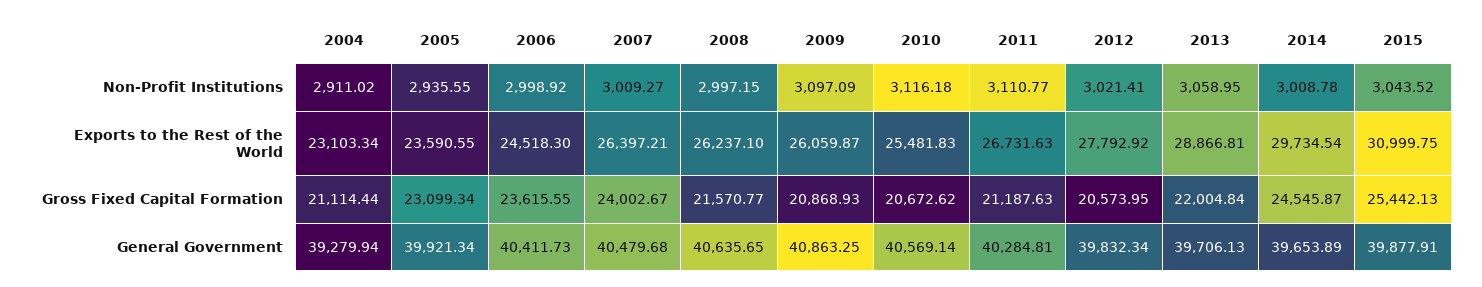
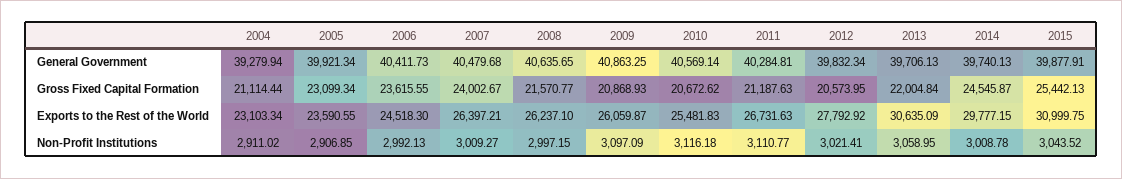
2005, Non-Profit Institutions: 2935.55 -> 2906.85
2006, Non-Profit Institutions: 2998.92 -> 2992.13
2013, Exports to the Rest of the World: 28866.81 -> 30635.09
2014, Exports to the Rest of the World: 29734.54 -> 29777.15
2014, General Government: 39653.89 -> 39740.13

